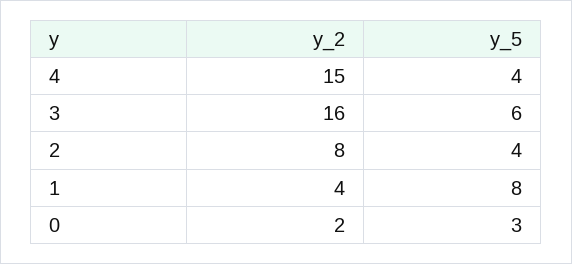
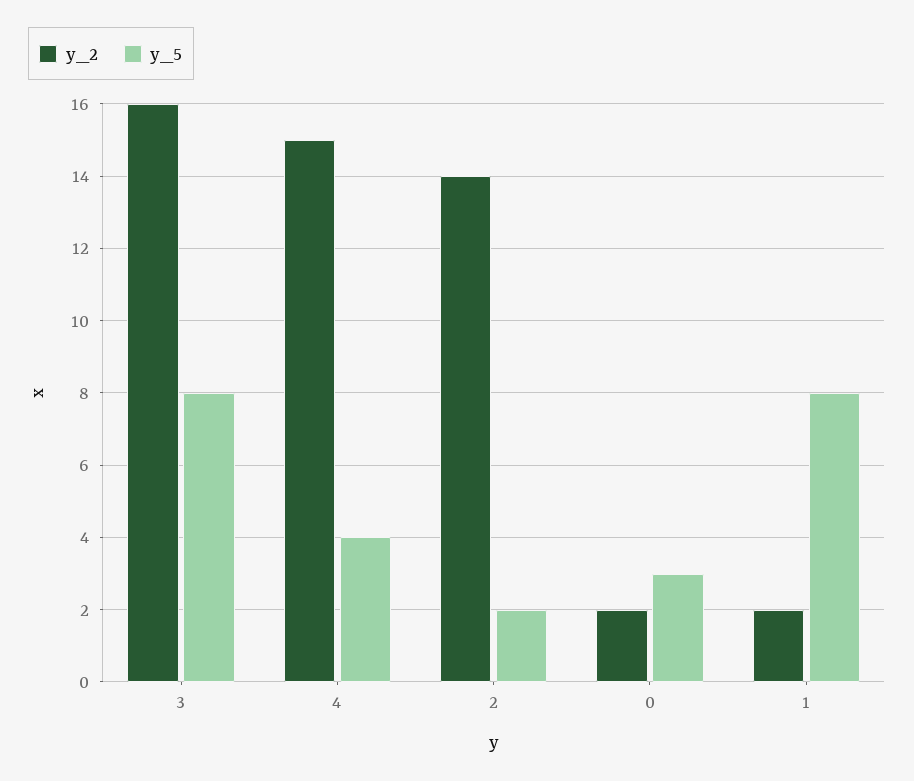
y_5, 3: 6 -> 8
y_2, 2: 8 -> 14
y_5, 2: 4 -> 2
y_2, 1: 4 -> 2

